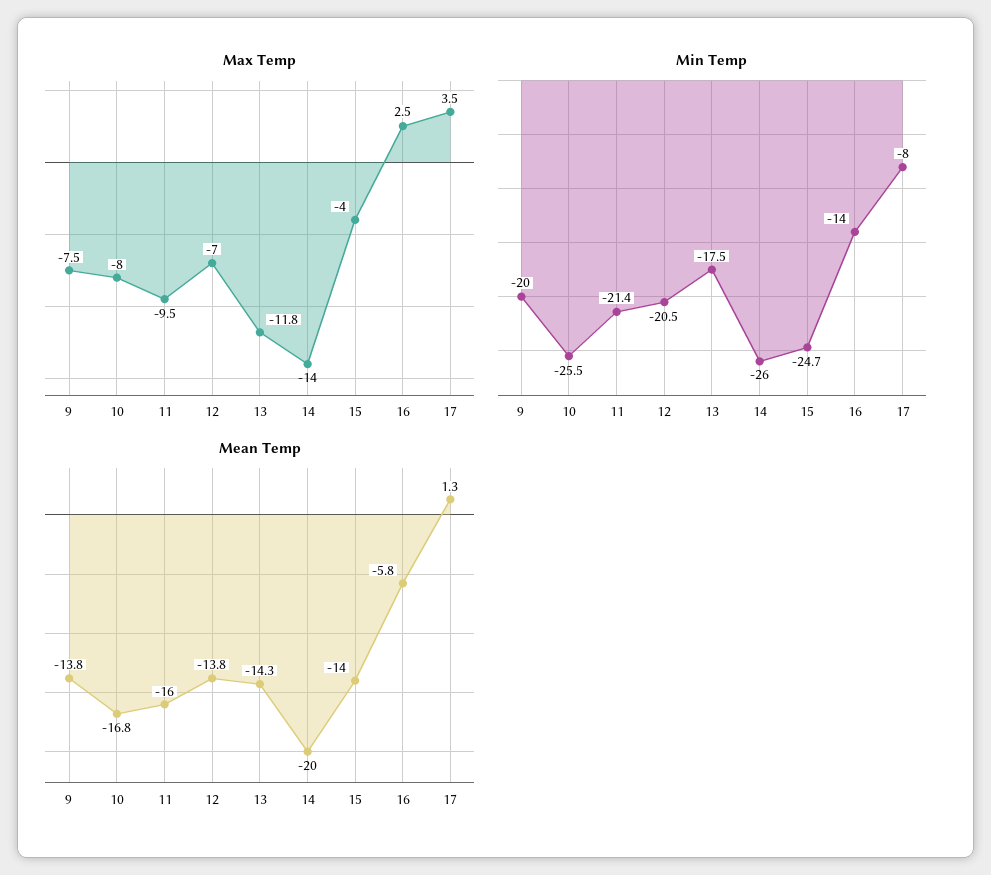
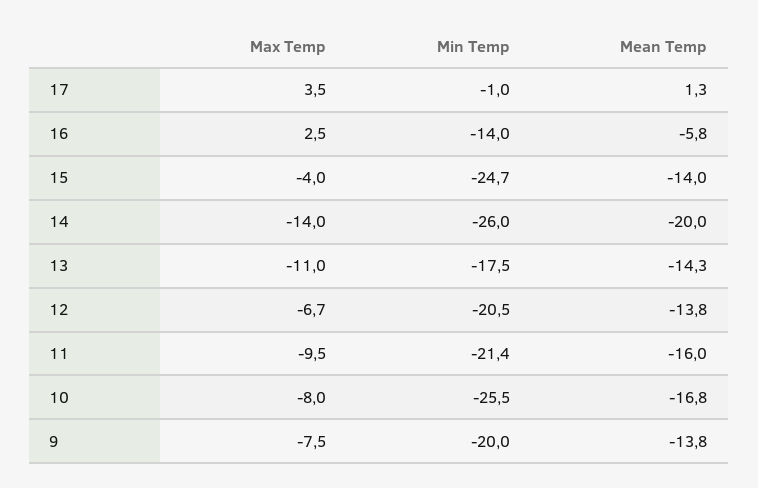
Max Temp, 12: -7 -> -6.7
Max Temp, 13: -11.8 -> -11
Min Temp, 17: -8 -> -1

